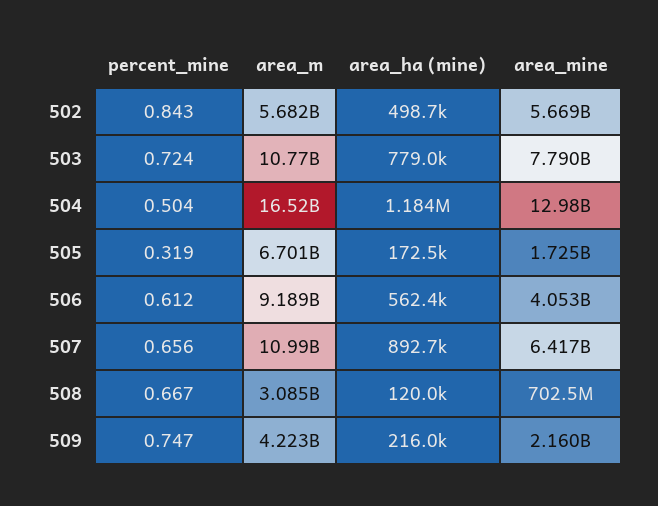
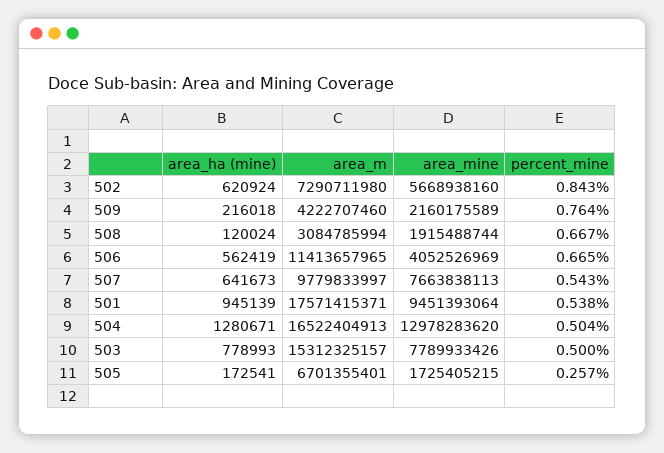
area_m, 502: 5682000000 -> 7290711980
area_ha (mine), 502: 498700 -> 620924
percent_mine, 503: 0.724 -> 0.5
area_m, 503: 10770000000 -> 15312325157
area_ha (mine), 504: 1184000 -> 1280671
percent_mine, 505: 0.319 -> 0.257
percent_mine, 506: 0.612 -> 0.665
area_m, 506: 9189000000 -> 11413657965
percent_mine, 507: 0.656 -> 0.543
area_m, 507: 10990000000 -> 9779833997
area_ha (mine), 507: 892700 -> 641673
area_mine, 507: 6417000000 -> 7663838113
area_mine, 508: 702500000 -> 1915488744
percent_mine, 509: 0.747 -> 0.764
area_ha (mine), 501: none -> 945139
area_m, 501: none -> 17571415371
area_mine, 501: none -> 9451393064
percent_mine, 501: none -> 0.538

